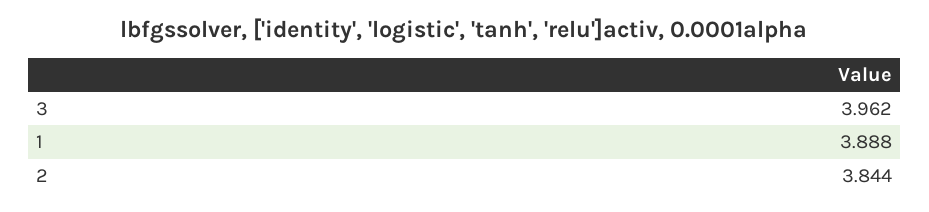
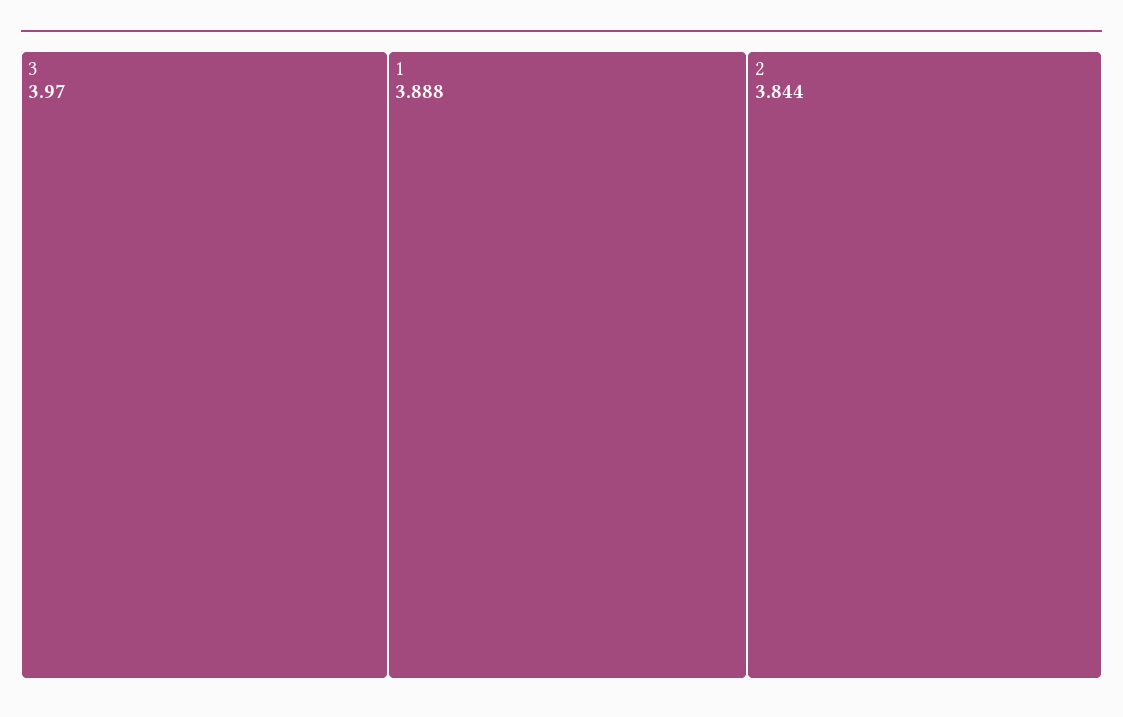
3: 3.962 -> 3.97

